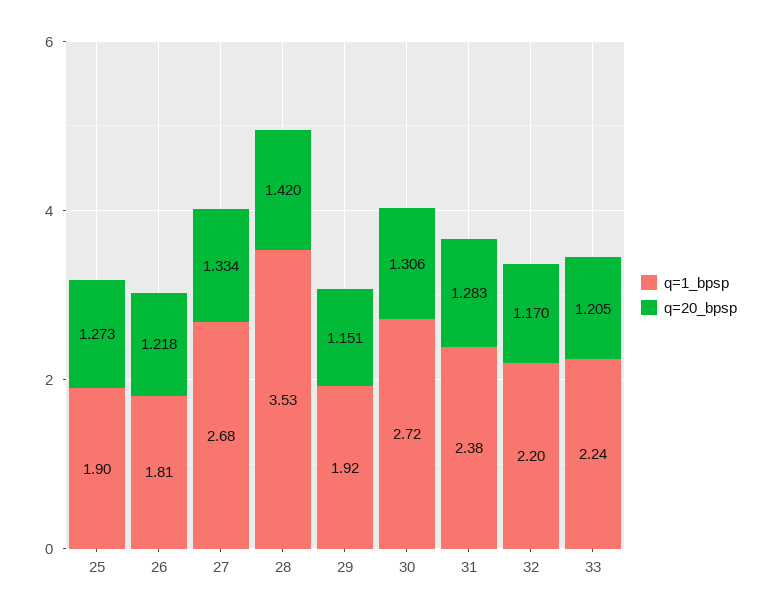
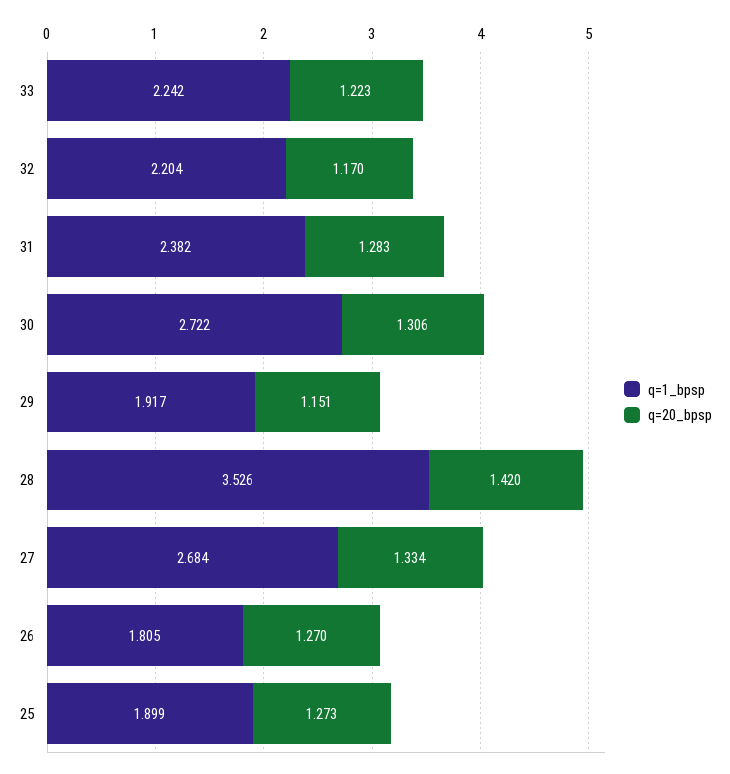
q=20_bpsp, 26: 1.218 -> 1.27
q=20_bpsp, 33: 1.205 -> 1.223

